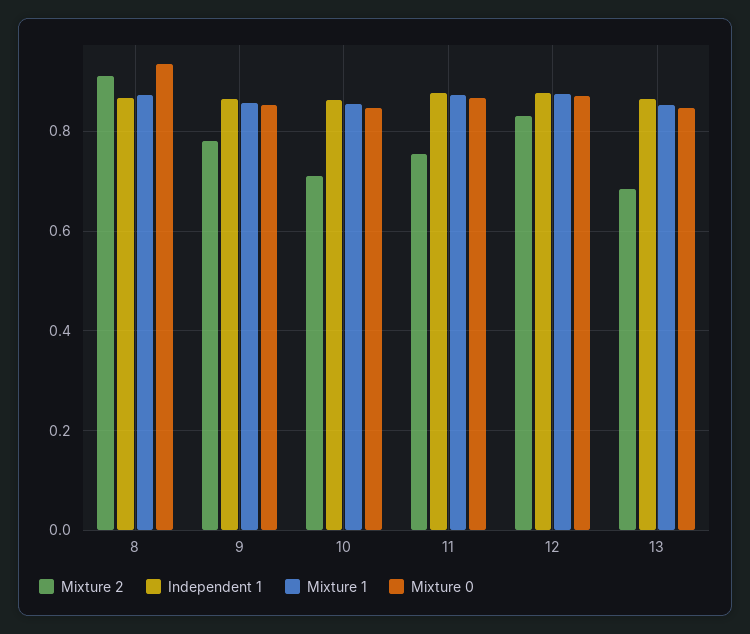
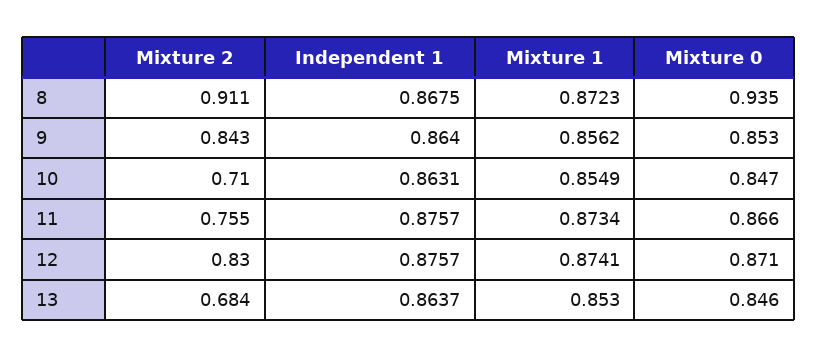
Mixture 2, 9: 0.78 -> 0.843

